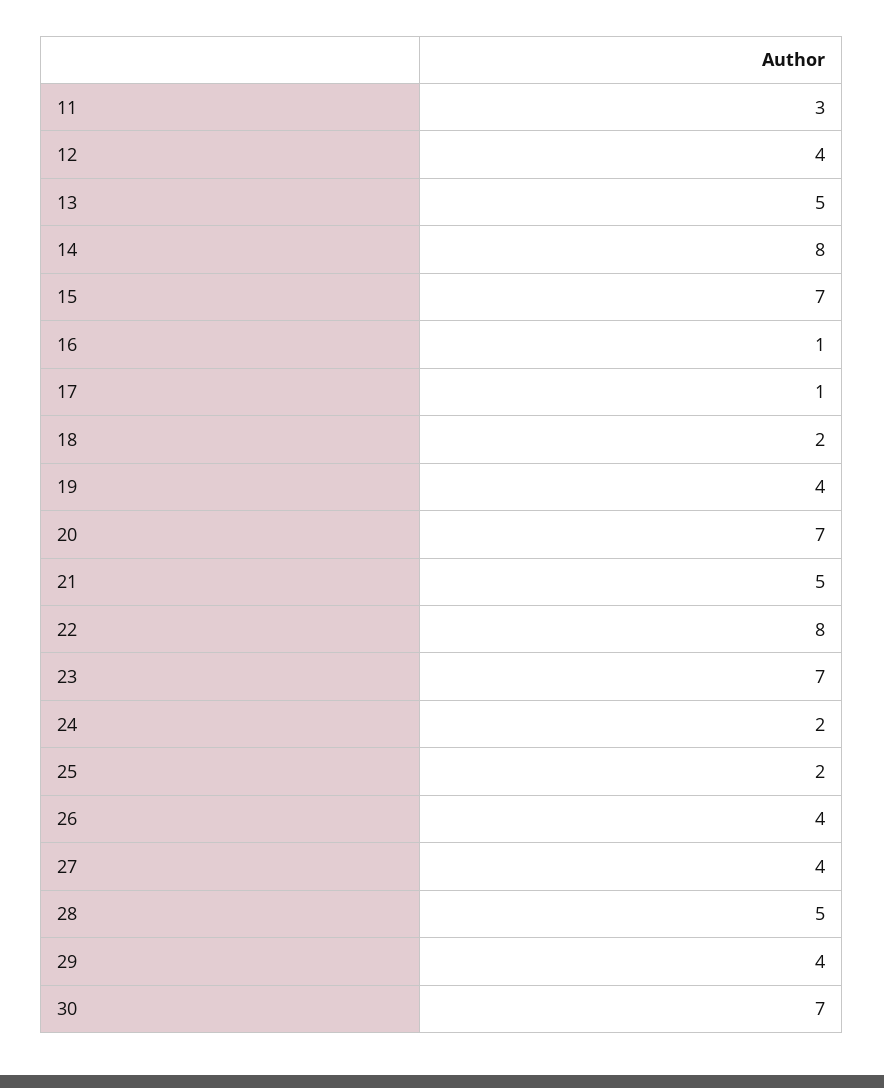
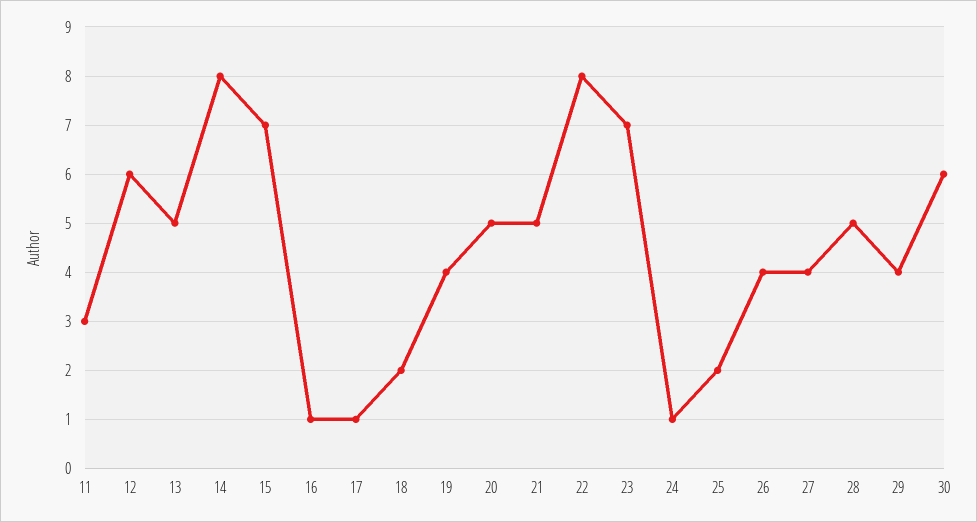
12: 4 -> 6
20: 7 -> 5
24: 2 -> 1
30: 7 -> 6

